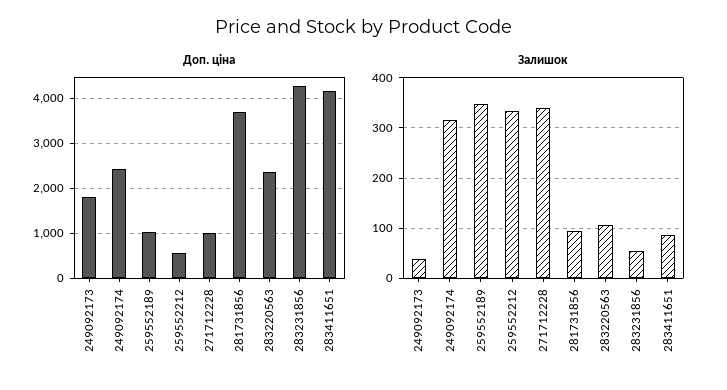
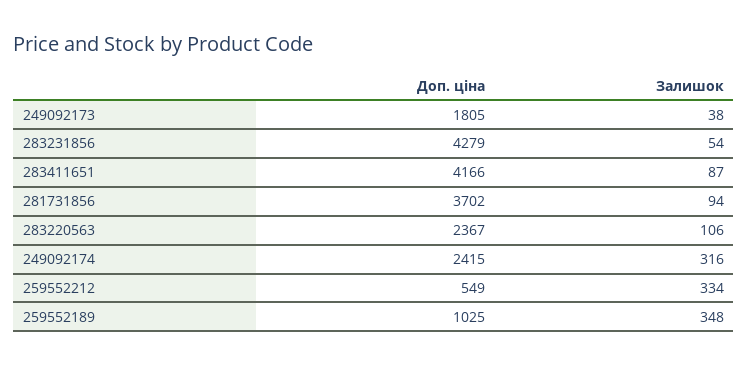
Доп. ціна, 271712228: 1000 -> none
Залишок, 271712228: 340 -> none

